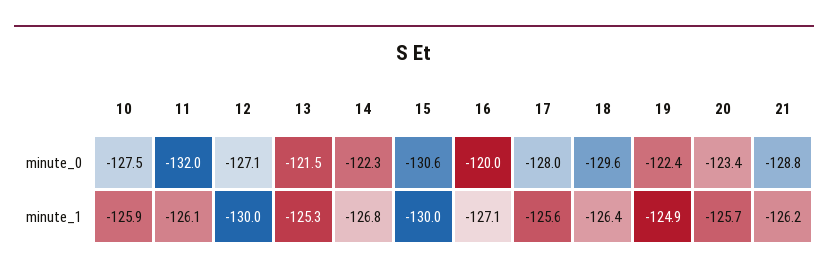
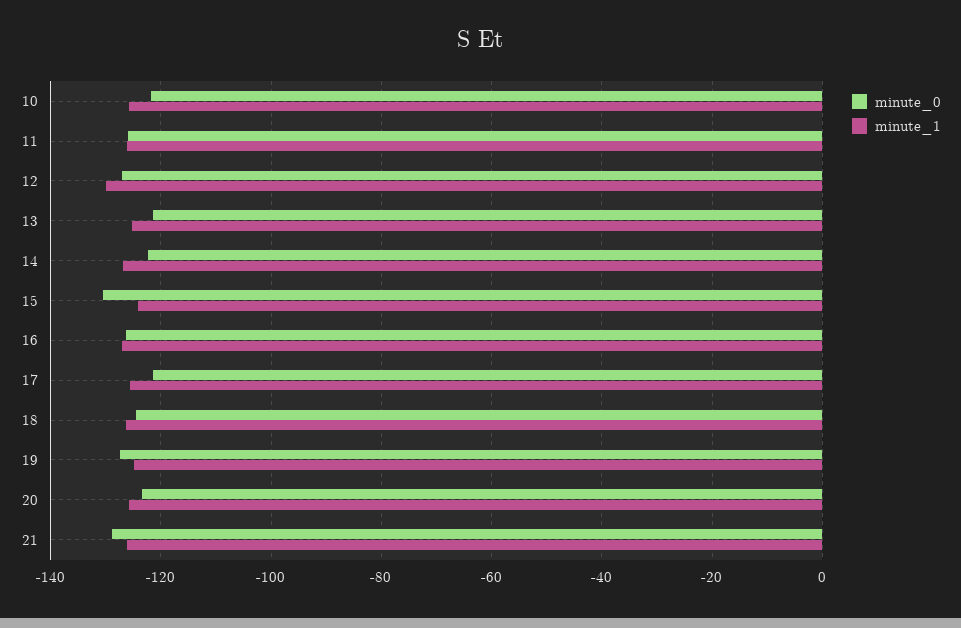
minute_0, 10: -127.5 -> -122
minute_0, 11: -132 -> -126
minute_0, 16: -120 -> -126
minute_0, 17: -128 -> -122
minute_0, 18: -129.6 -> -124
minute_0, 19: -122.4 -> -128
minute_1, 15: -130 -> -124

